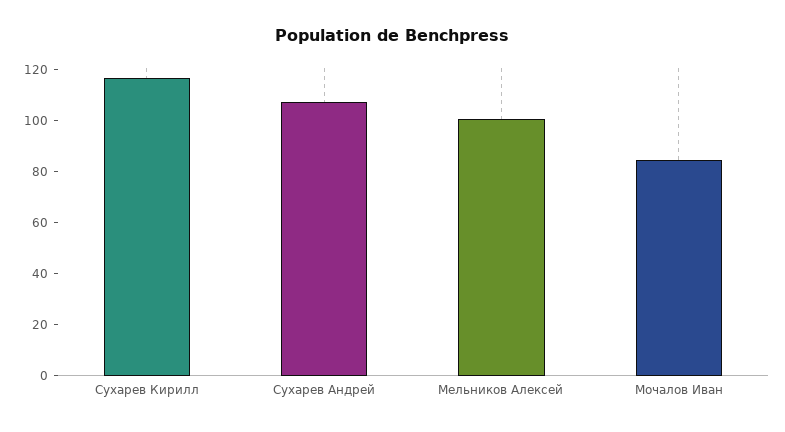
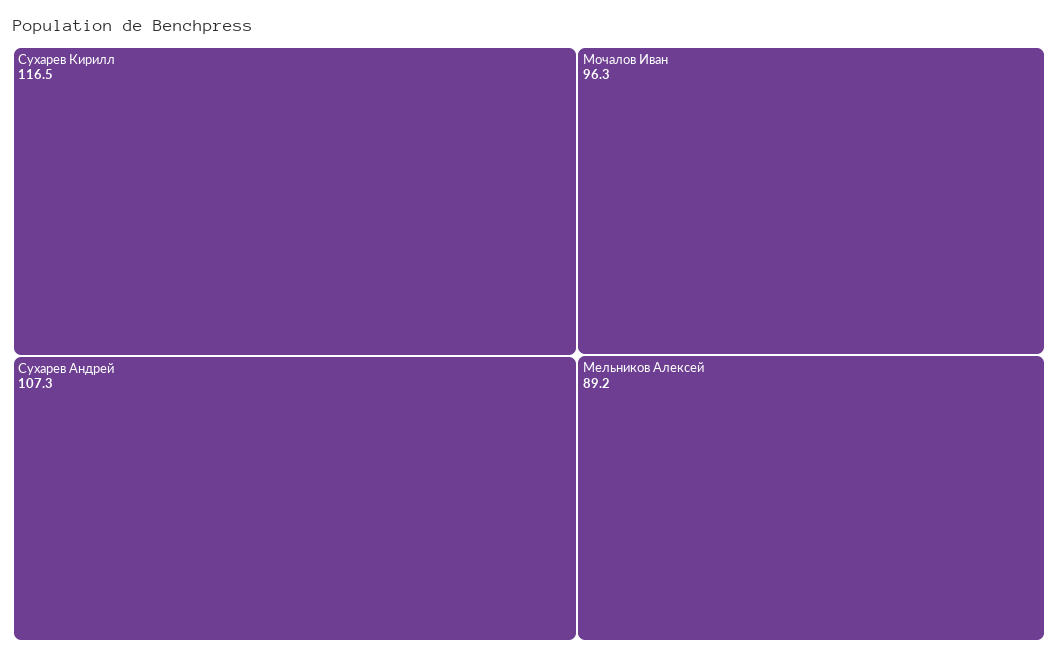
Мельников Алексей: 100 -> 89.2
Мочалов Иван: 85 -> 96.3

